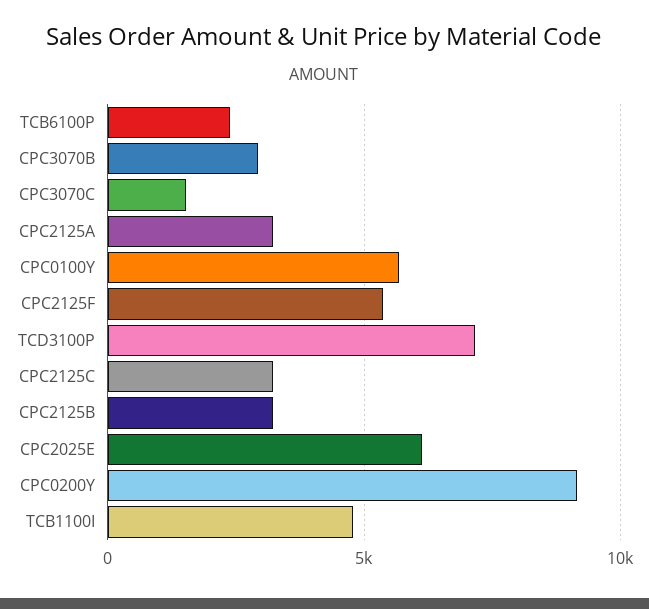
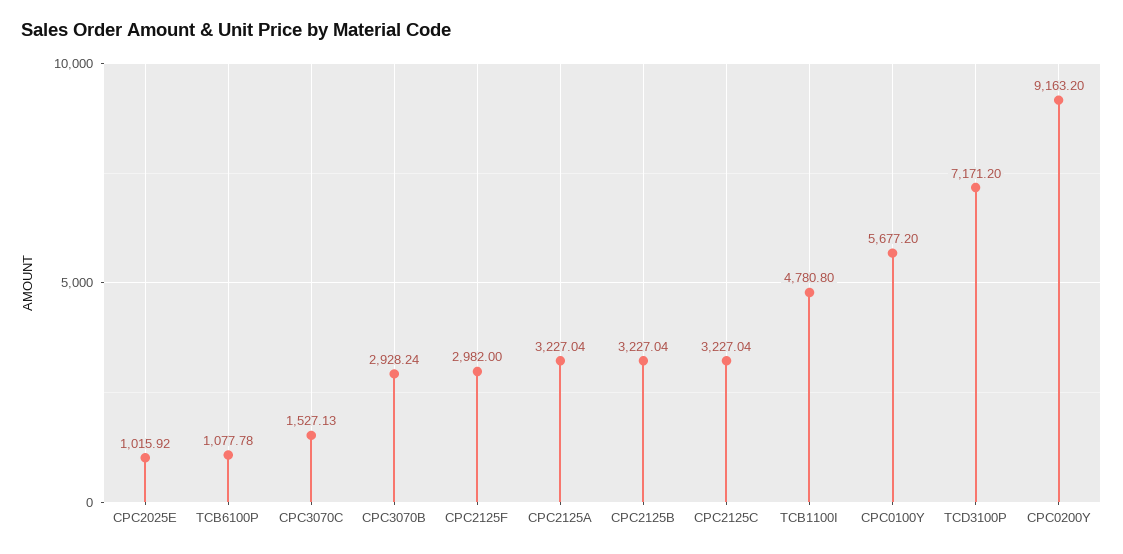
TCB6100P: 2500 -> 1077.78
CPC2125F: 5500 -> 2982
CPC2025E: 6000 -> 1015.92

